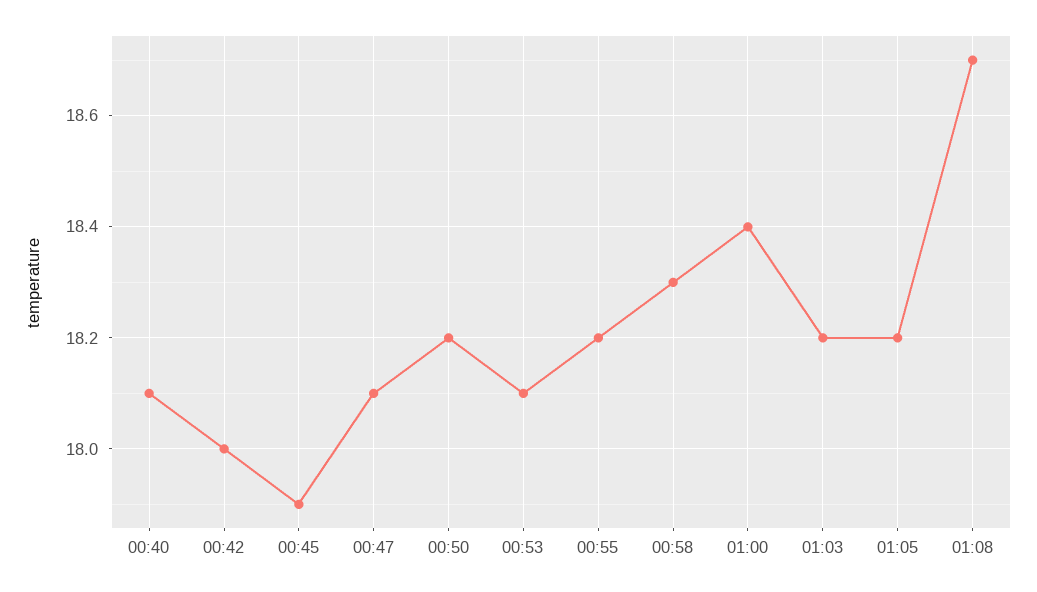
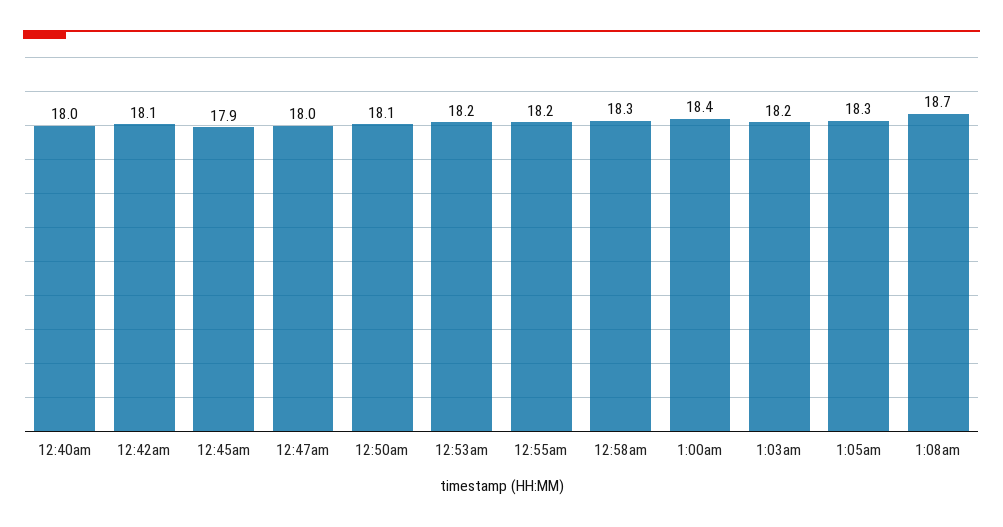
00:40: 18.1 -> 18
00:42: 18 -> 18.1
00:47: 18.1 -> 18
00:50: 18.2 -> 18.1
00:53: 18.1 -> 18.2
01:05: 18.2 -> 18.3

